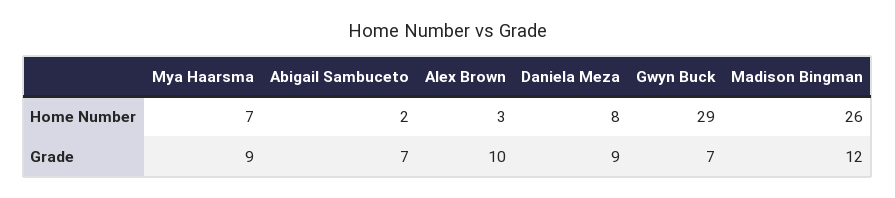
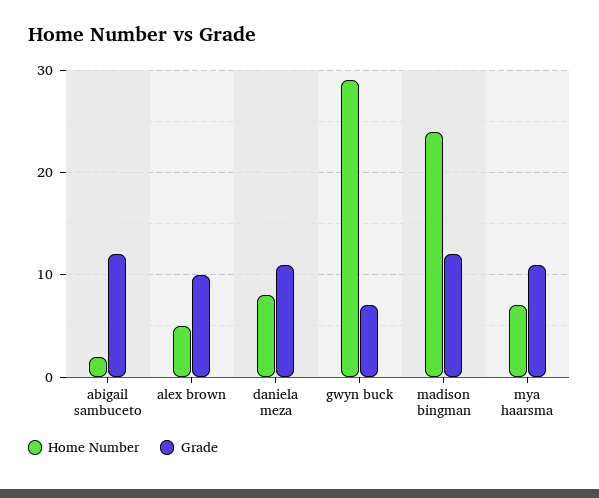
Home Number, Alex Brown: 3 -> 5
Home Number, Madison Bingman: 26 -> 24
Grade, Mya Haarsma: 9 -> 11
Grade, Abigail Sambuceto: 7 -> 12
Grade, Daniela Meza: 9 -> 11

